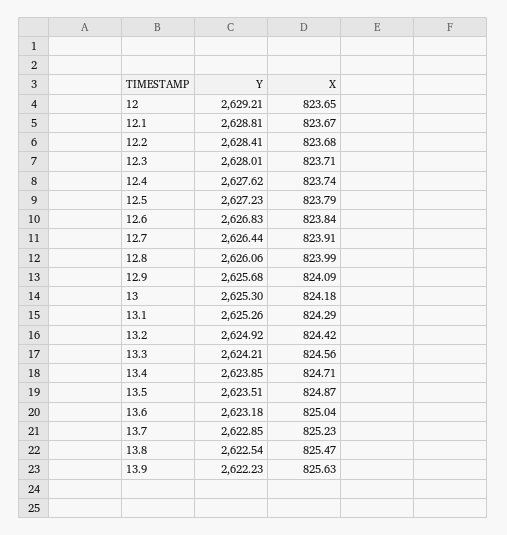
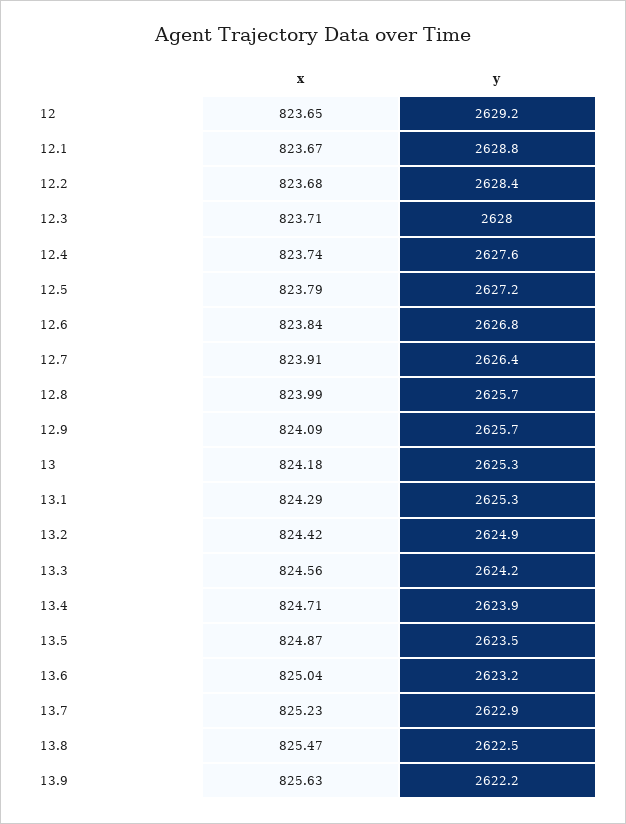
Y, 12.8: 2626.06 -> 2625.7

